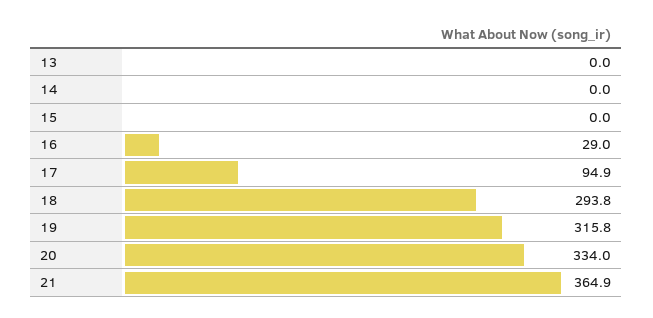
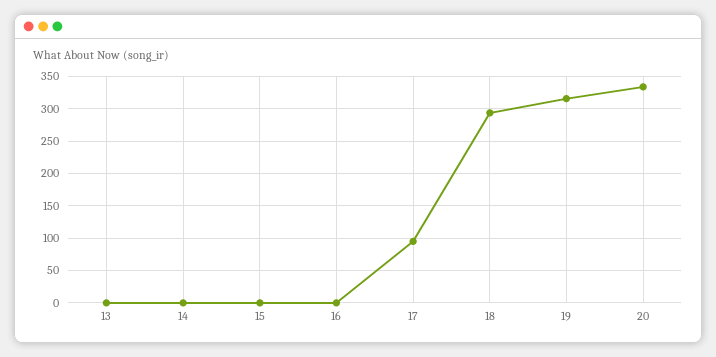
16: 29 -> 0
21: 364.9 -> none

